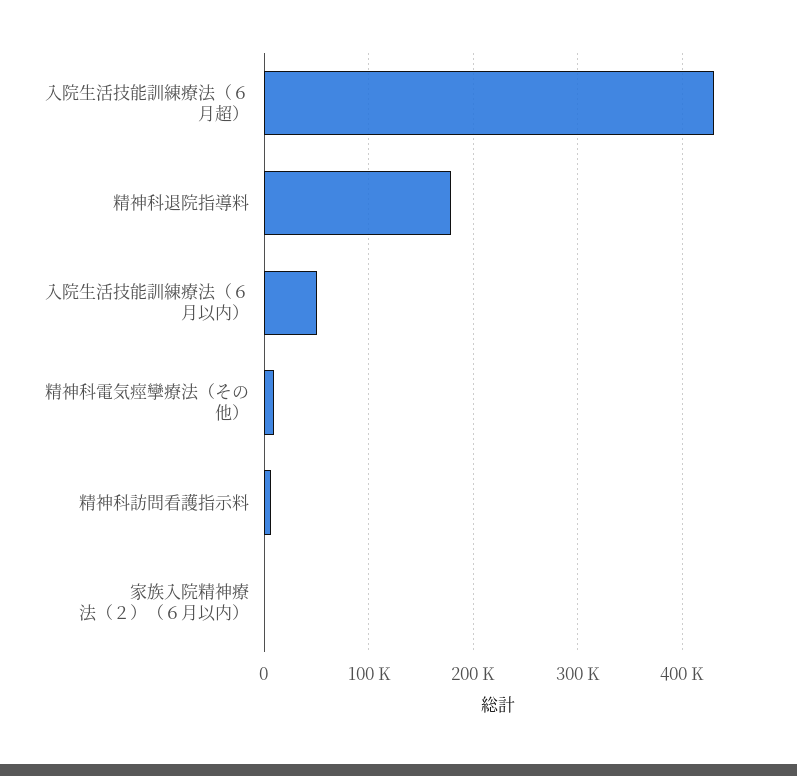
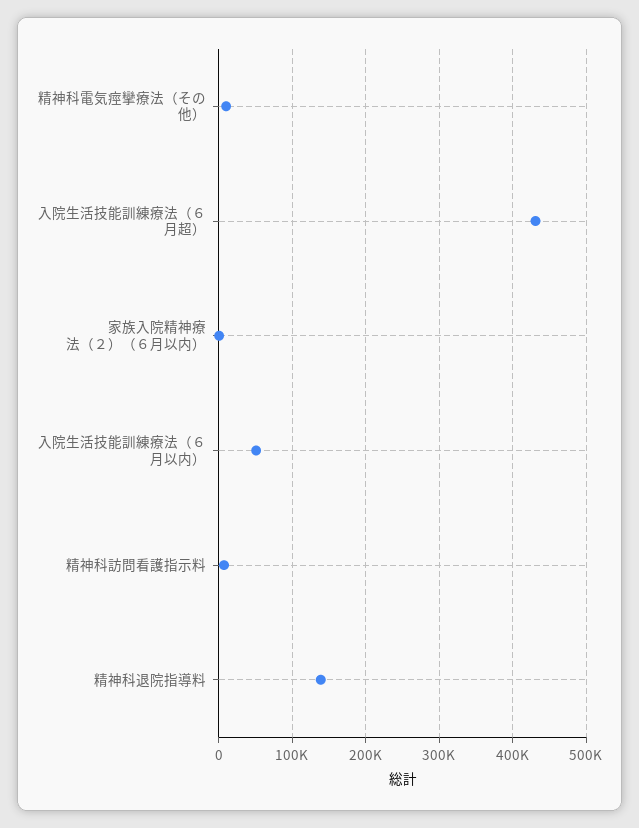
精神科退院指導料: 180000 -> 140000

